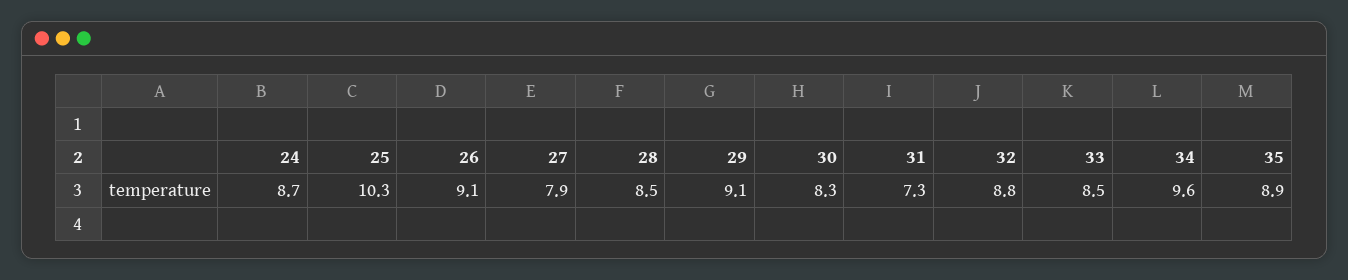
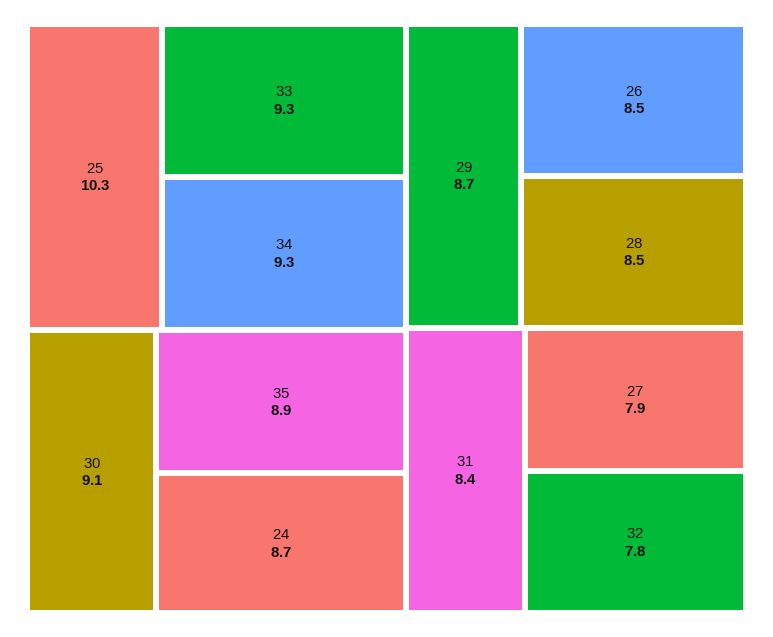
26: 9.1 -> 8.5
29: 9.1 -> 8.7
30: 8.3 -> 9.1
31: 7.3 -> 8.4
32: 8.8 -> 7.8
33: 8.5 -> 9.3
34: 9.6 -> 9.3

